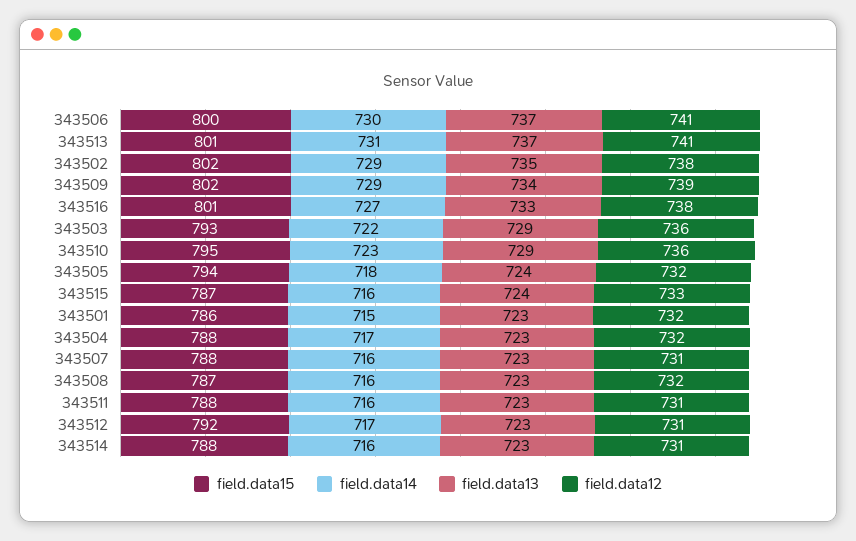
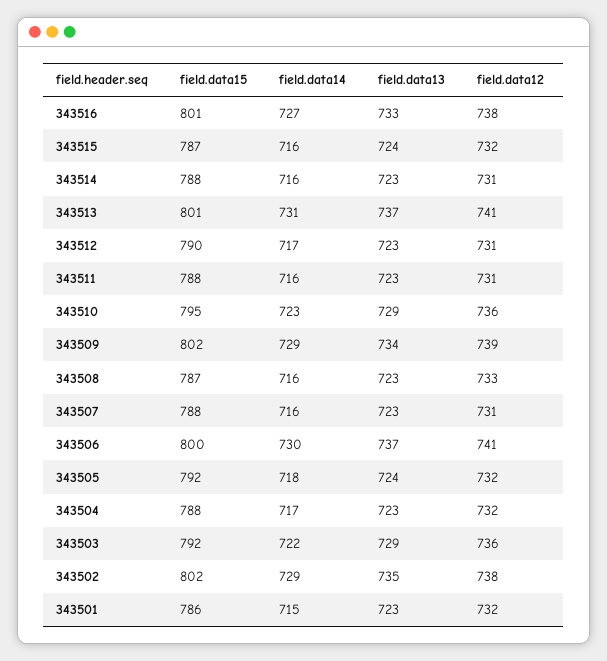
field.data15, 343503: 793 -> 792
field.data15, 343505: 794 -> 792
field.data12, 343515: 733 -> 732
field.data12, 343508: 732 -> 733
field.data15, 343512: 792 -> 790

